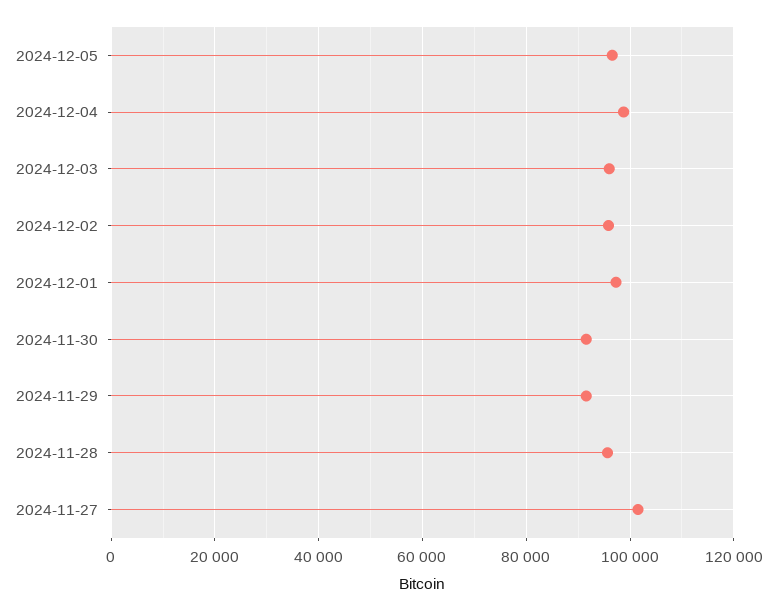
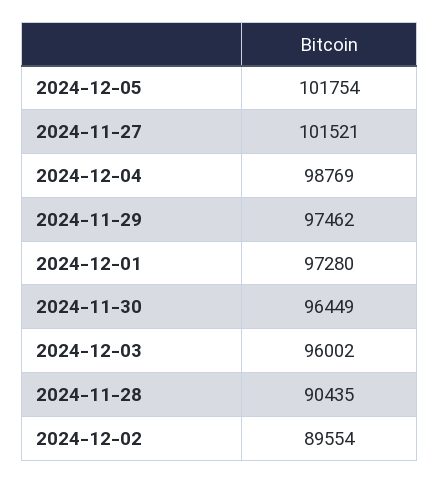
2024-12-05: 96000 -> 101754
2024-12-02: 96000 -> 89554
2024-11-30: 92000 -> 96449
2024-11-29: 92000 -> 97462
2024-11-28: 96000 -> 90435

